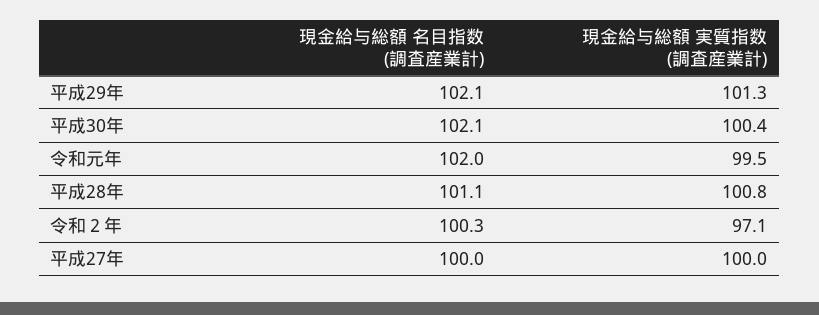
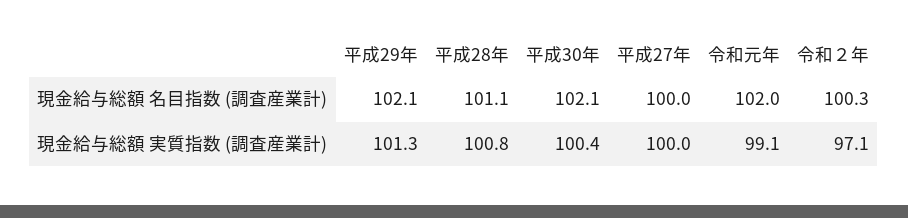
現金給与総額 実質指数 (調査産業計), 令和元年: 99.5 -> 99.1

